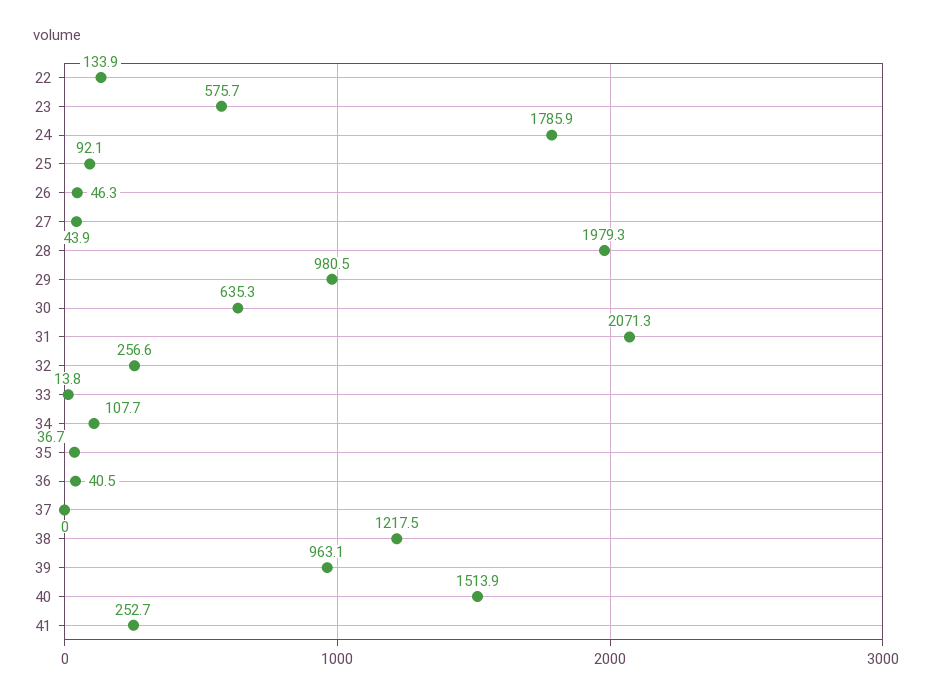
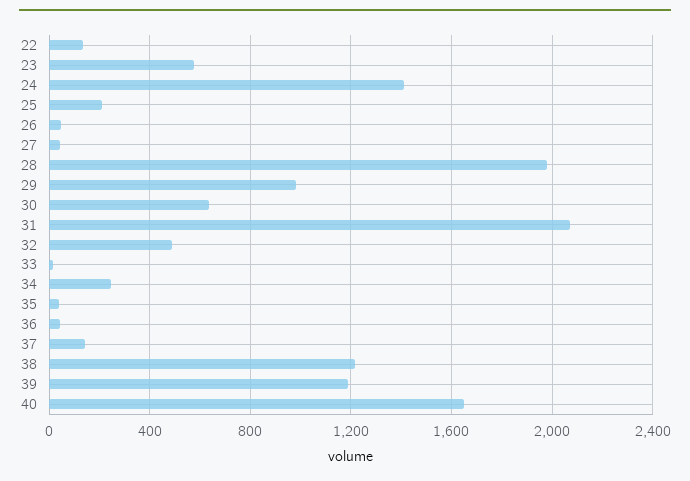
24: 1785.9 -> 1400
25: 92.1 -> 200
32: 256.6 -> 500
34: 107.7 -> 250
37: 0 -> 150
39: 963.1 -> 1200
40: 1513.9 -> 1650
41: 252.7 -> none

